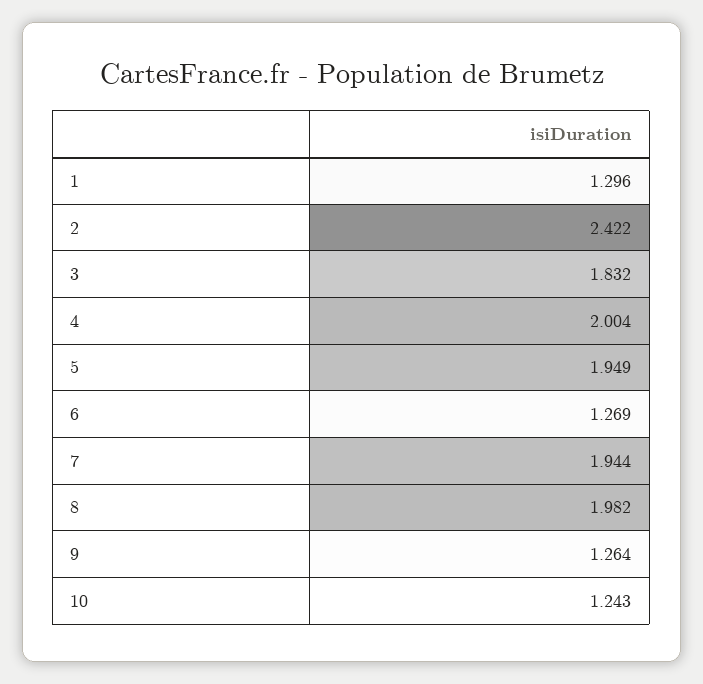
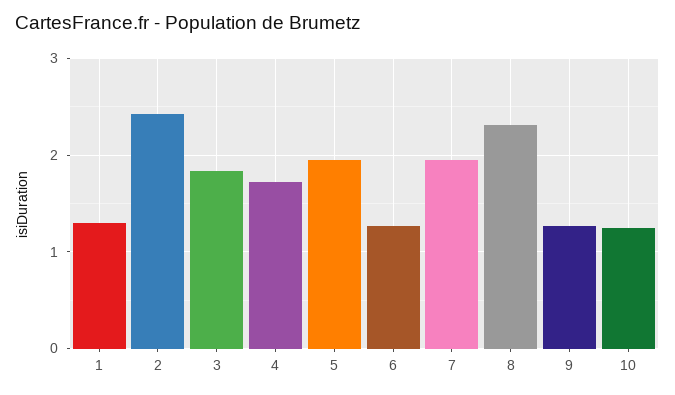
4: 2.004 -> 1.7
8: 1.982 -> 2.3

